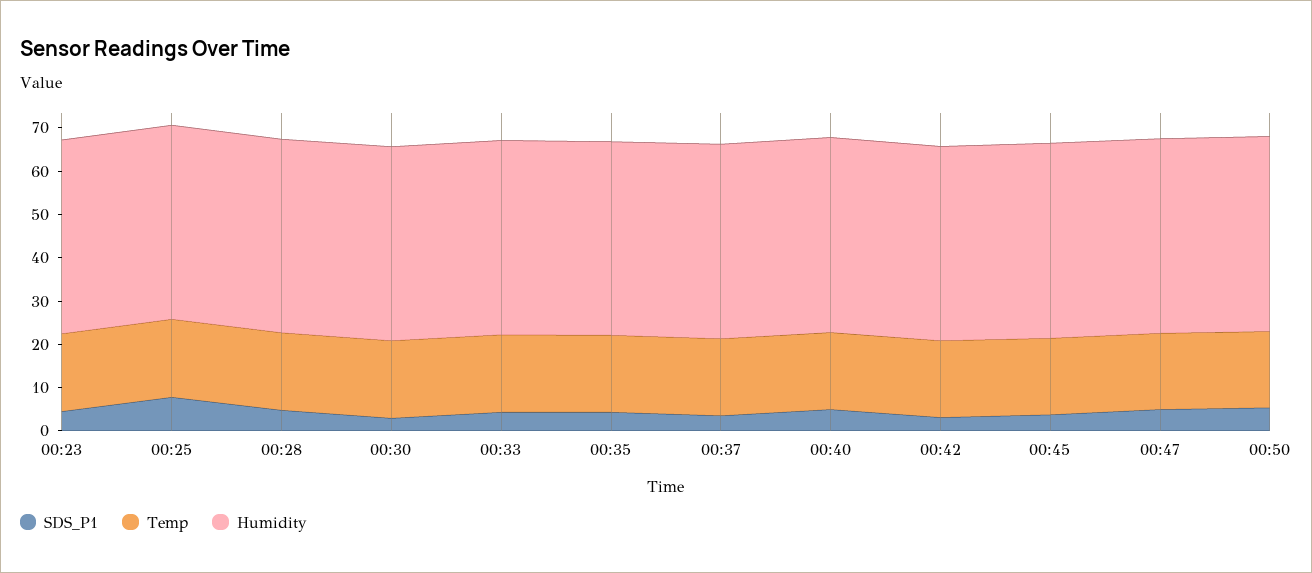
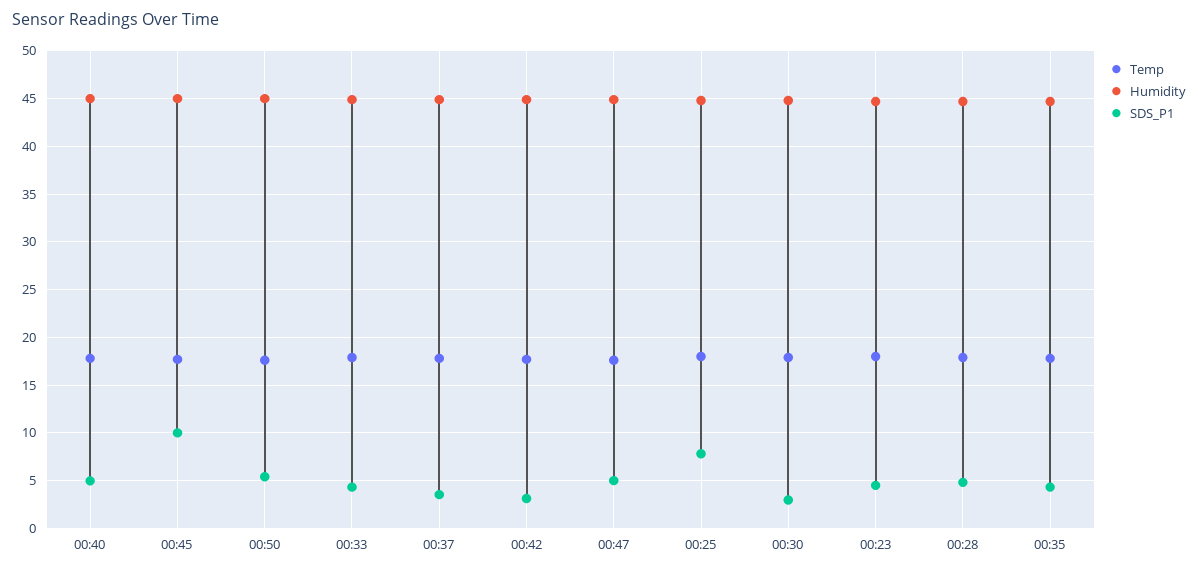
SDS_P1, 00:45: 4 -> 10

